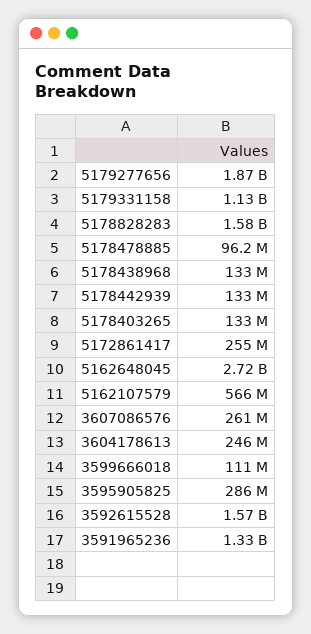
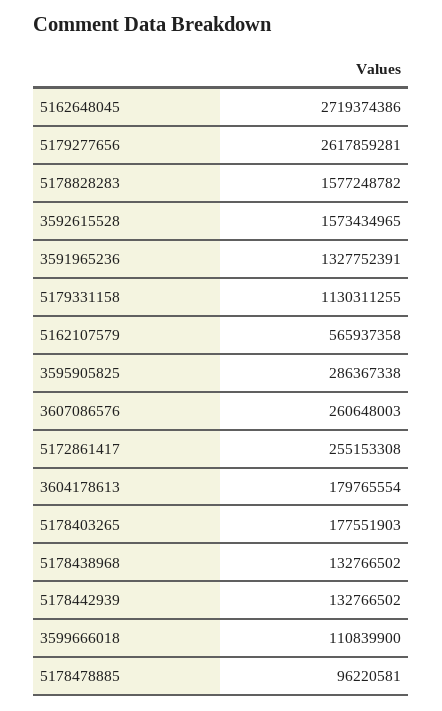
5179277656: 1870000000 -> 2617859281
5178403265: 133000000 -> 177551903
3604178613: 246000000 -> 179765554

